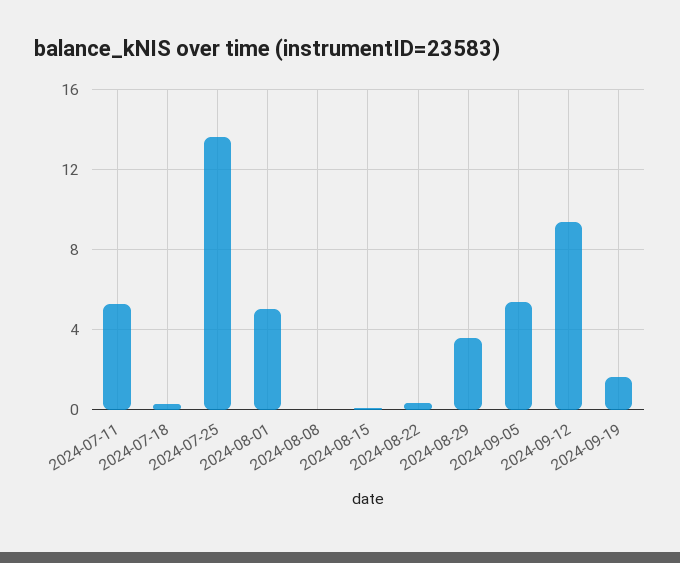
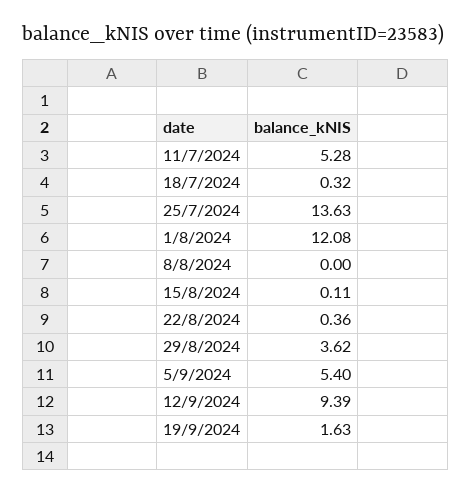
2024-08-01: 5 -> 12.08

